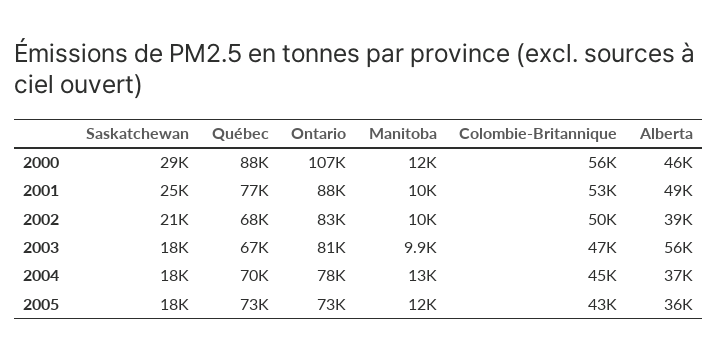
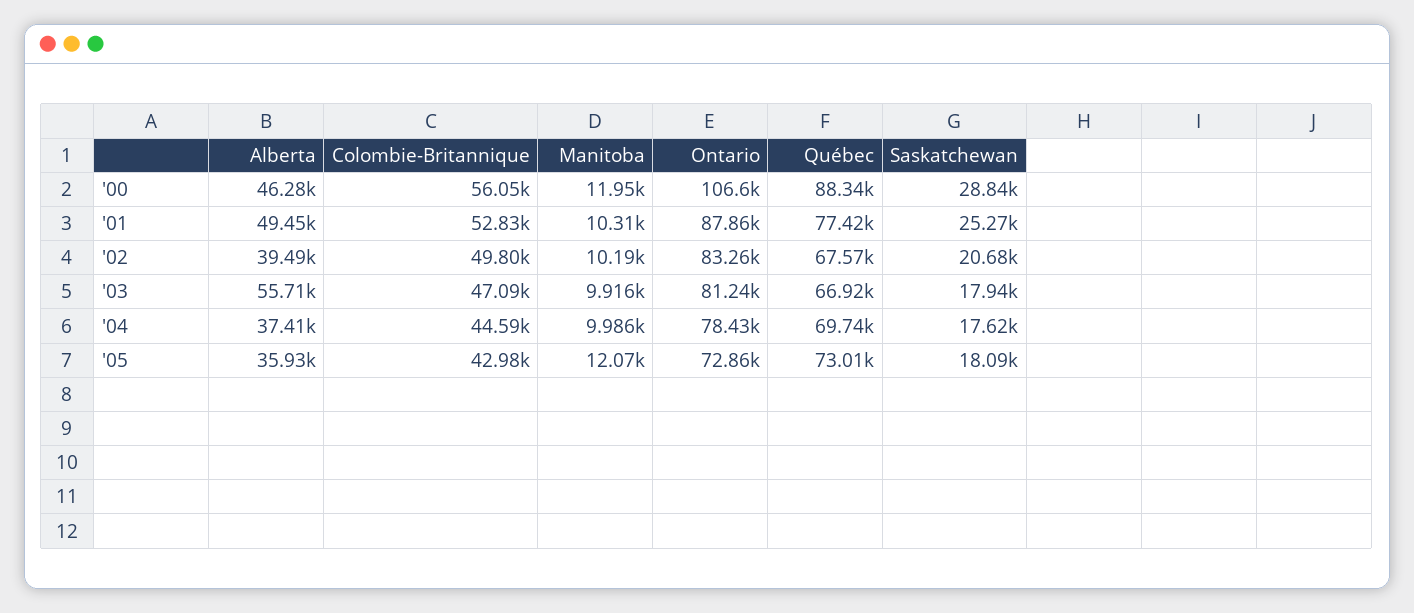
Manitoba, 2004: 13000 -> 9986

